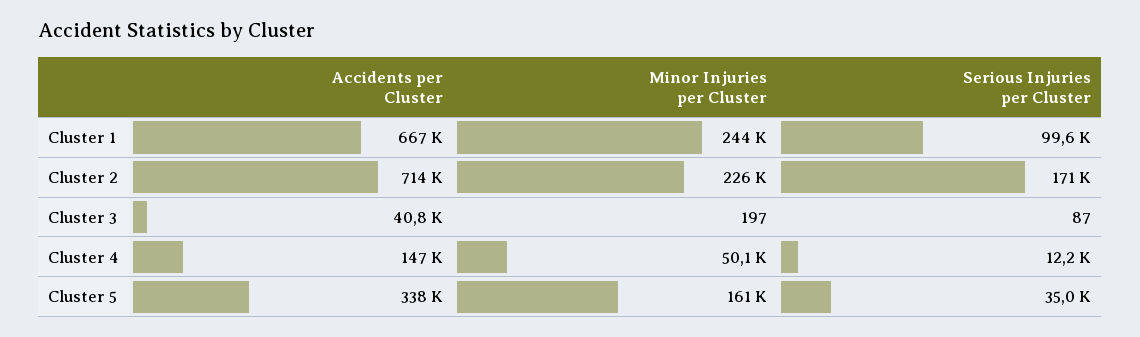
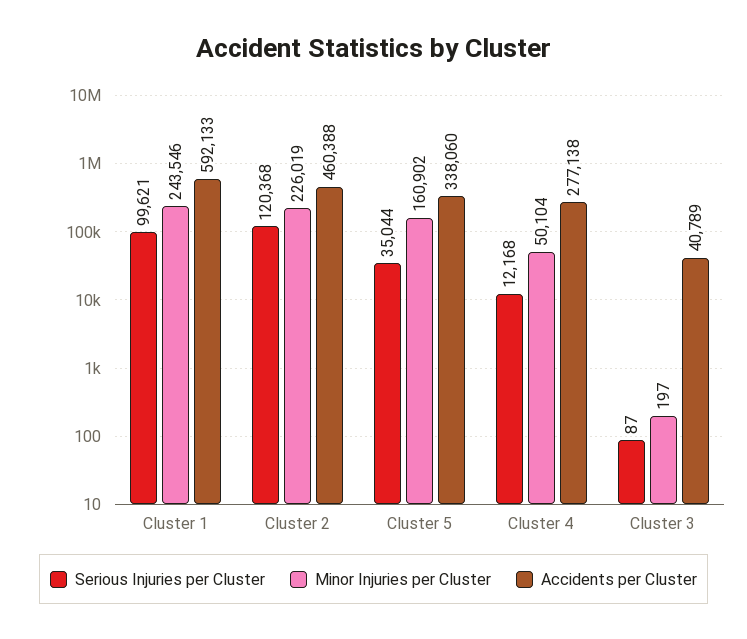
Accidents per Cluster, Cluster 1: 667000 -> 592133
Accidents per Cluster, Cluster 2: 714000 -> 460388
Serious Injuries per Cluster, Cluster 2: 171000 -> 120368
Accidents per Cluster, Cluster 4: 147000 -> 277138

